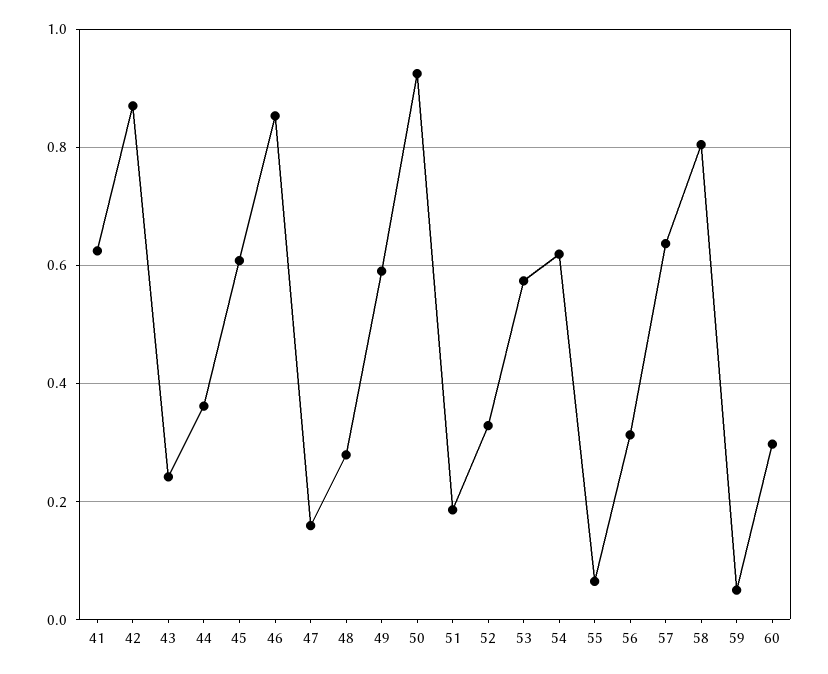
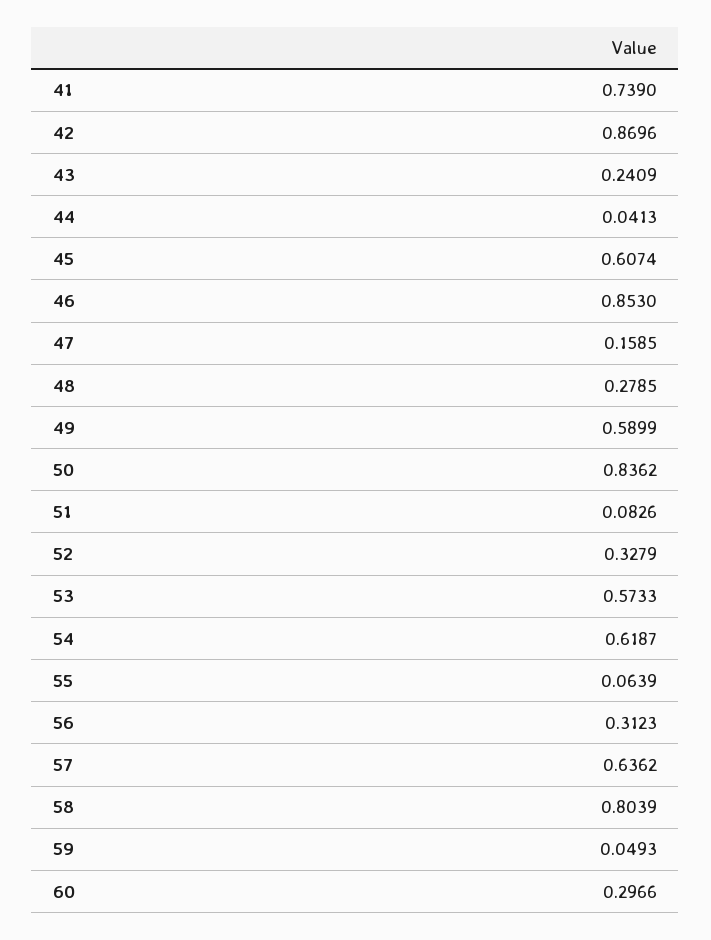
41: 0.62 -> 0.739
44: 0.36 -> 0.0413
50: 0.92 -> 0.8362
51: 0.18 -> 0.0826

